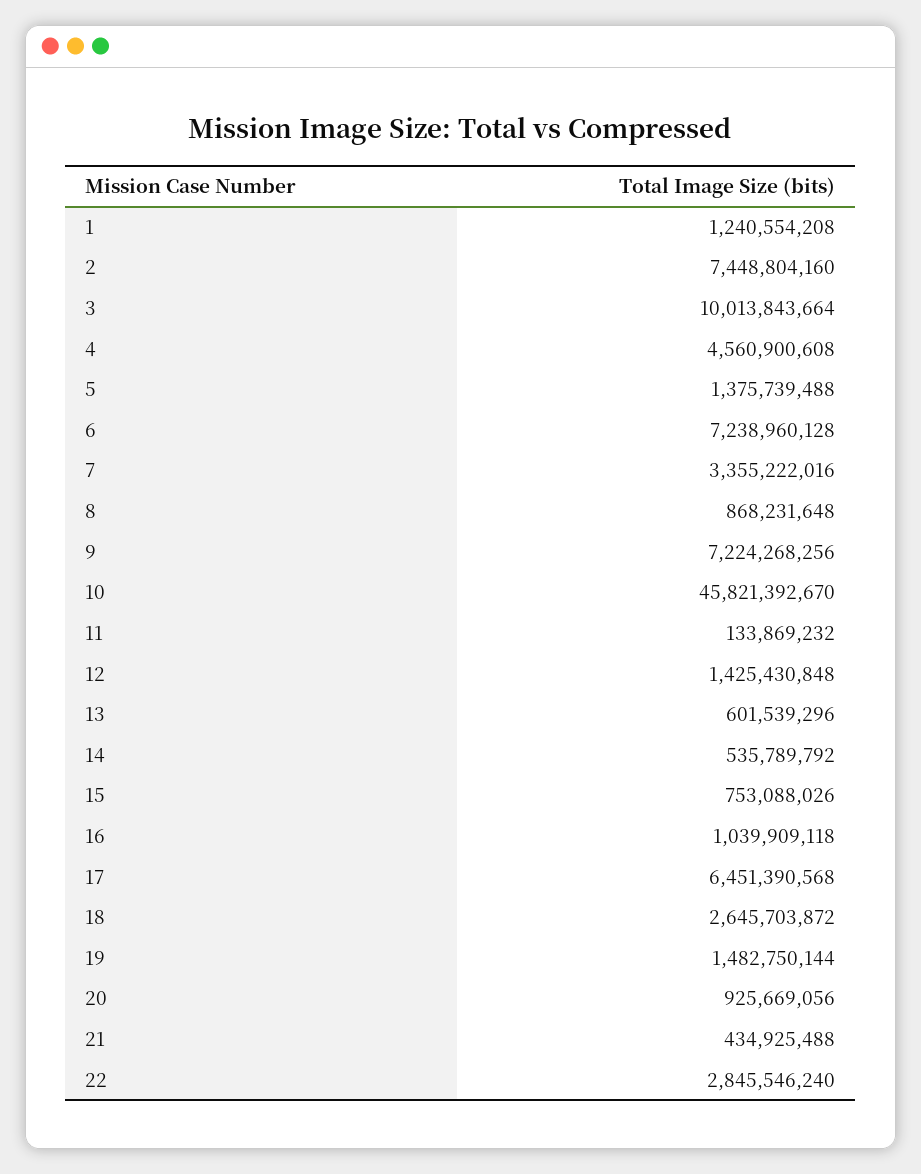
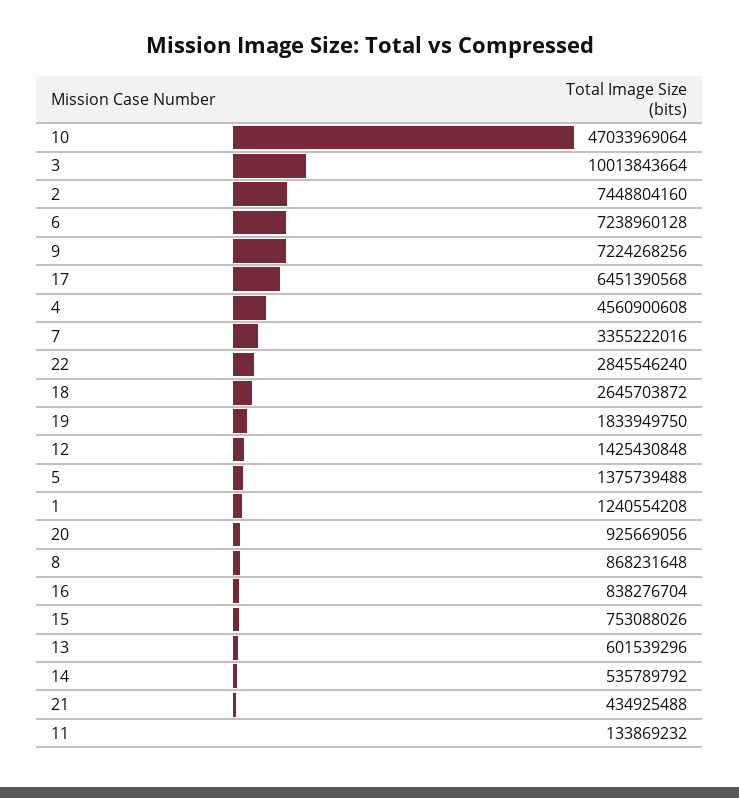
10: 45821392670 -> 47033969064
16: 1039909118 -> 838276704
19: 1482750144 -> 1833949750

